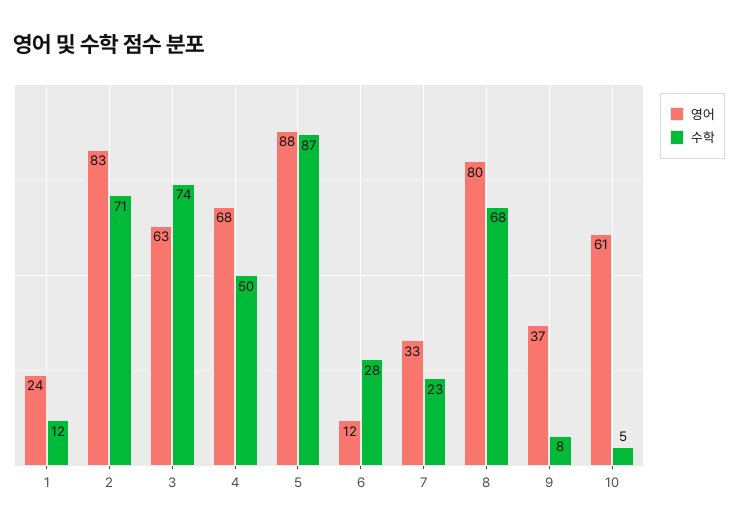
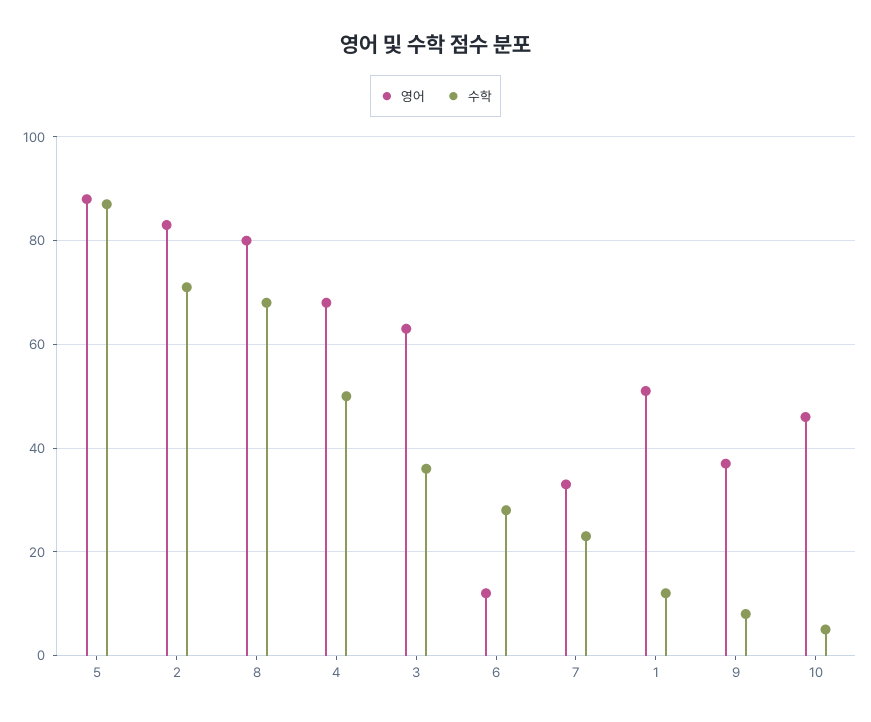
영어, 1: 24 -> 50
수학, 3: 74 -> 35
영어, 10: 61 -> 45

